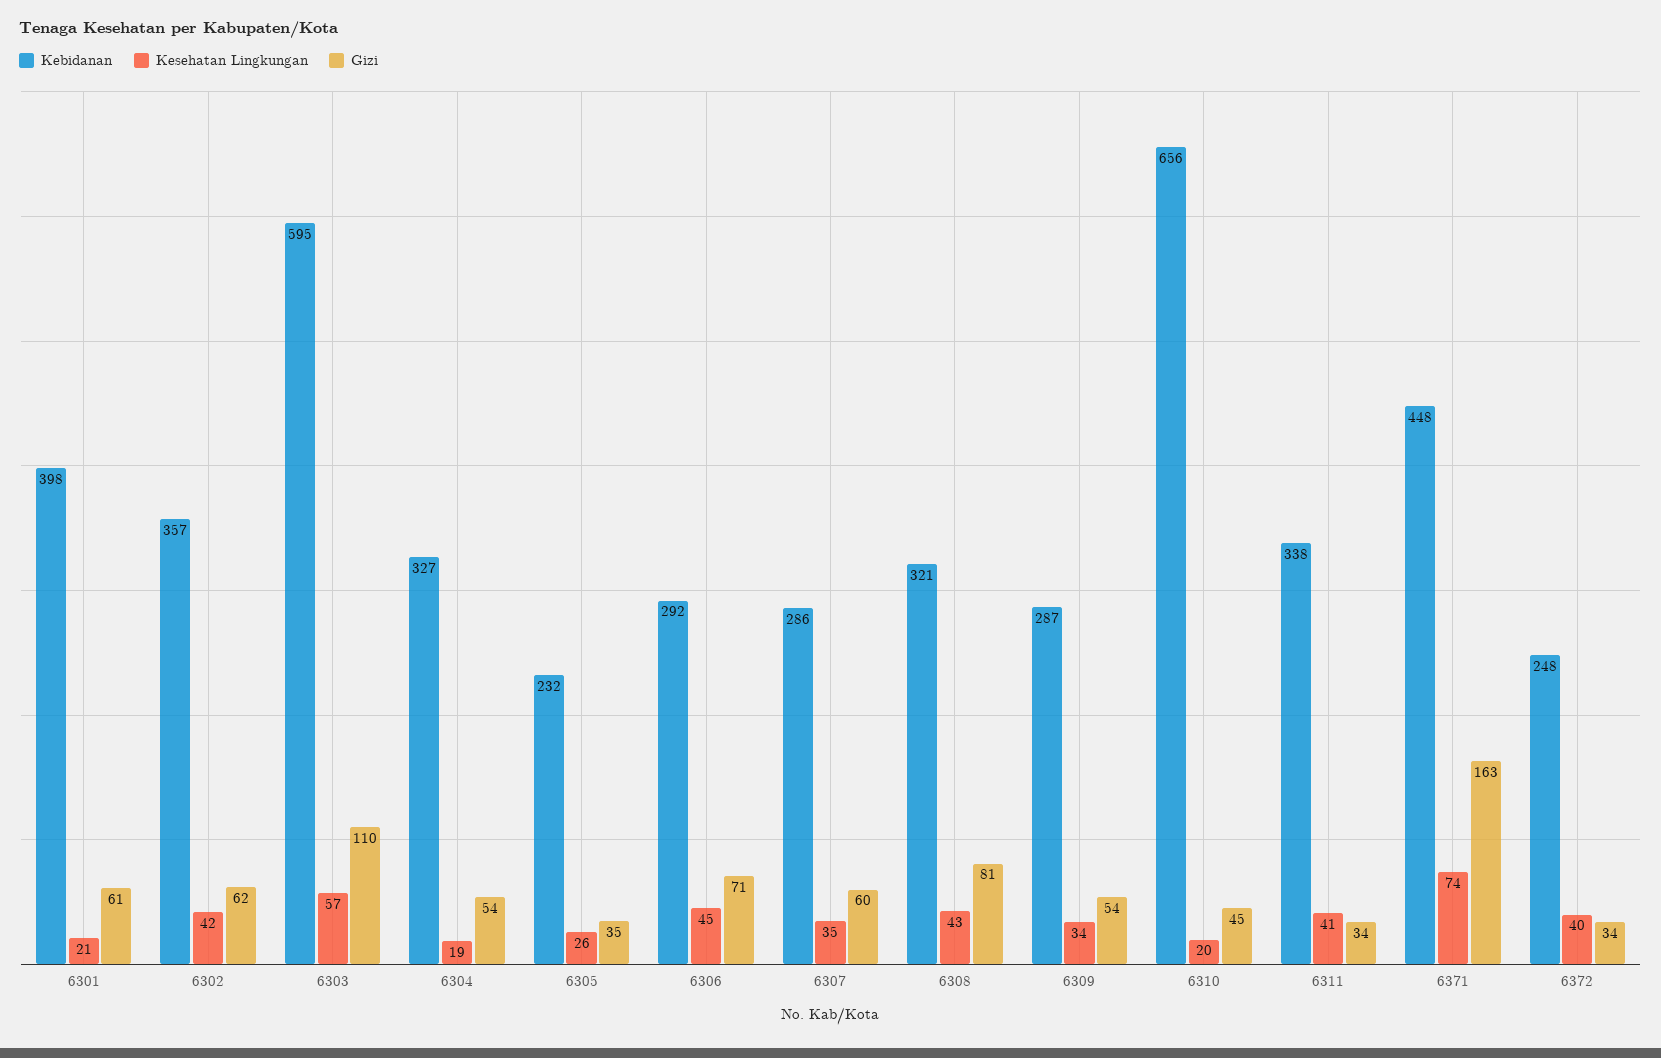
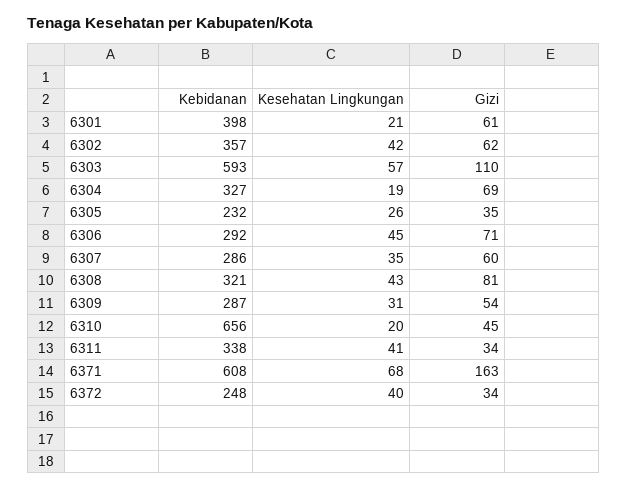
Kebidanan, 6303: 595 -> 593
Gizi, 6304: 54 -> 69
Kesehatan Lingkungan, 6309: 34 -> 31
Kebidanan, 6371: 448 -> 608
Kesehatan Lingkungan, 6371: 74 -> 68

